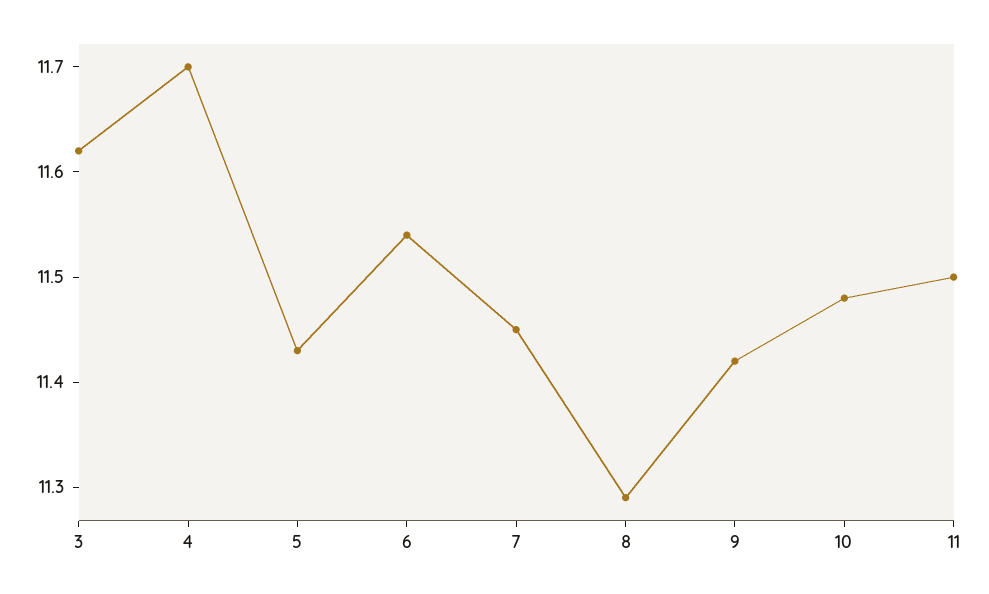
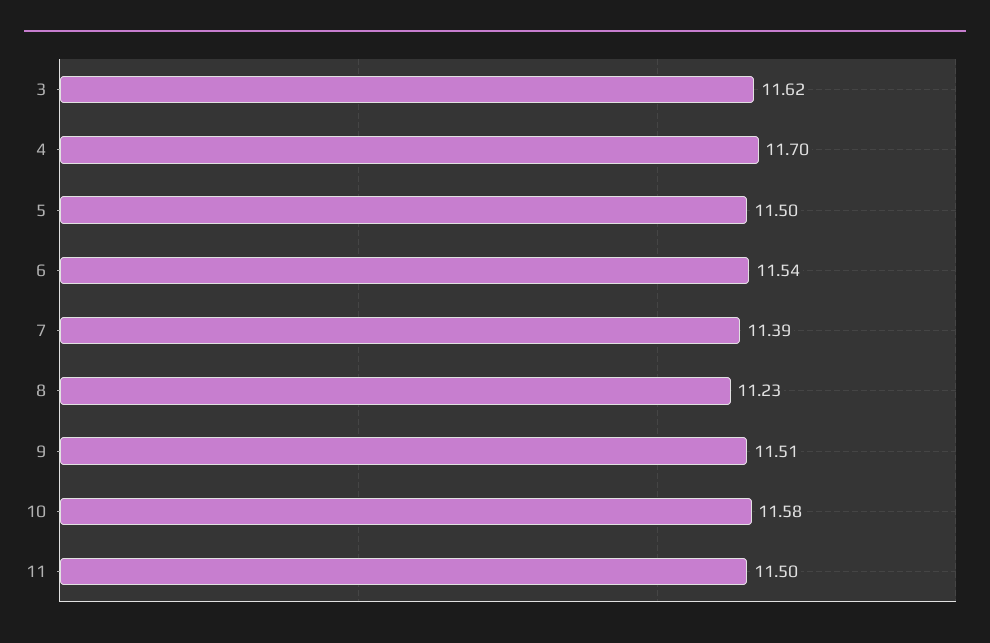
5: 11.43 -> 11.5
7: 11.45 -> 11.39
8: 11.29 -> 11.23
9: 11.42 -> 11.51
10: 11.48 -> 11.58

